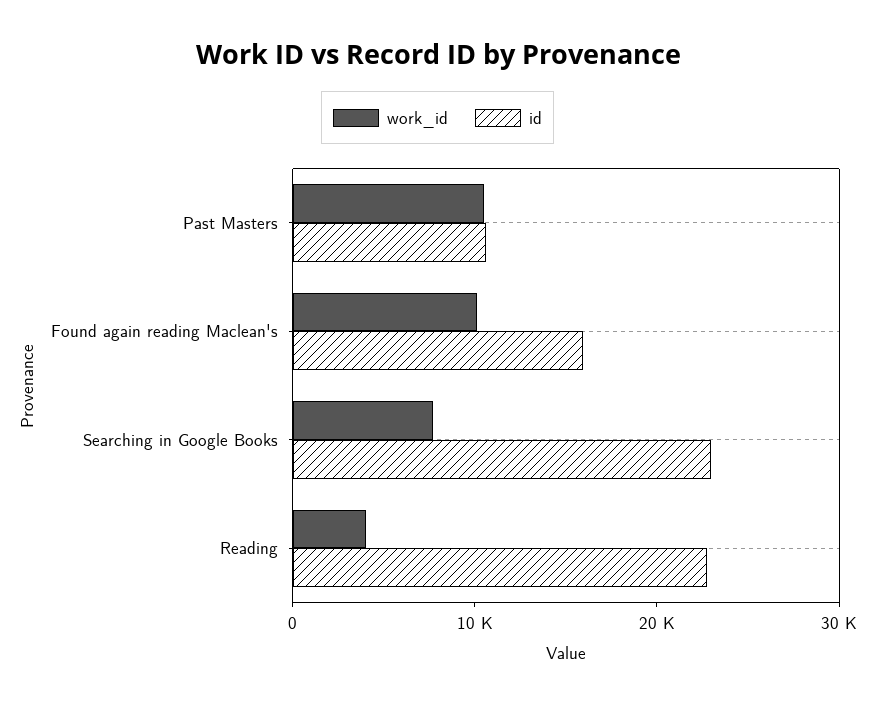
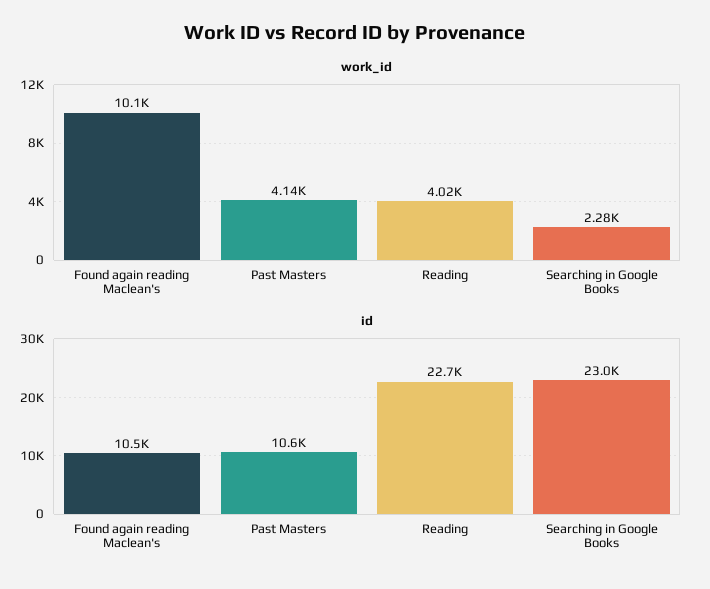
work_id, Past Masters: 10000 -> 4140
id, Found again reading Maclean's: 16000 -> 10500
work_id, Searching in Google Books: 8000 -> 2280

